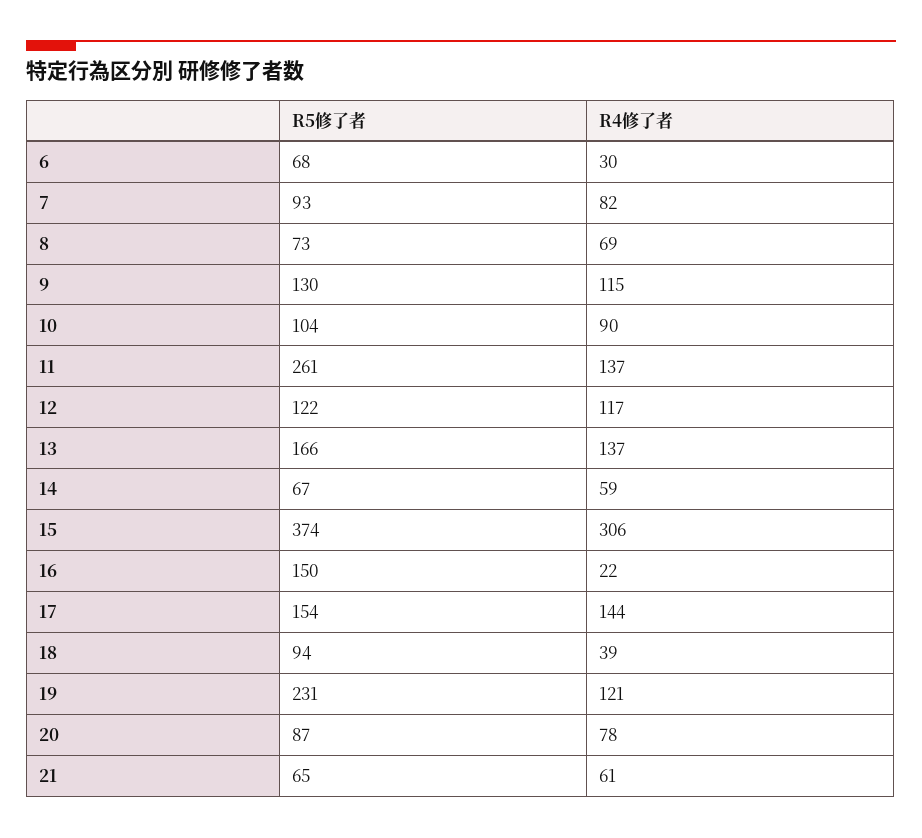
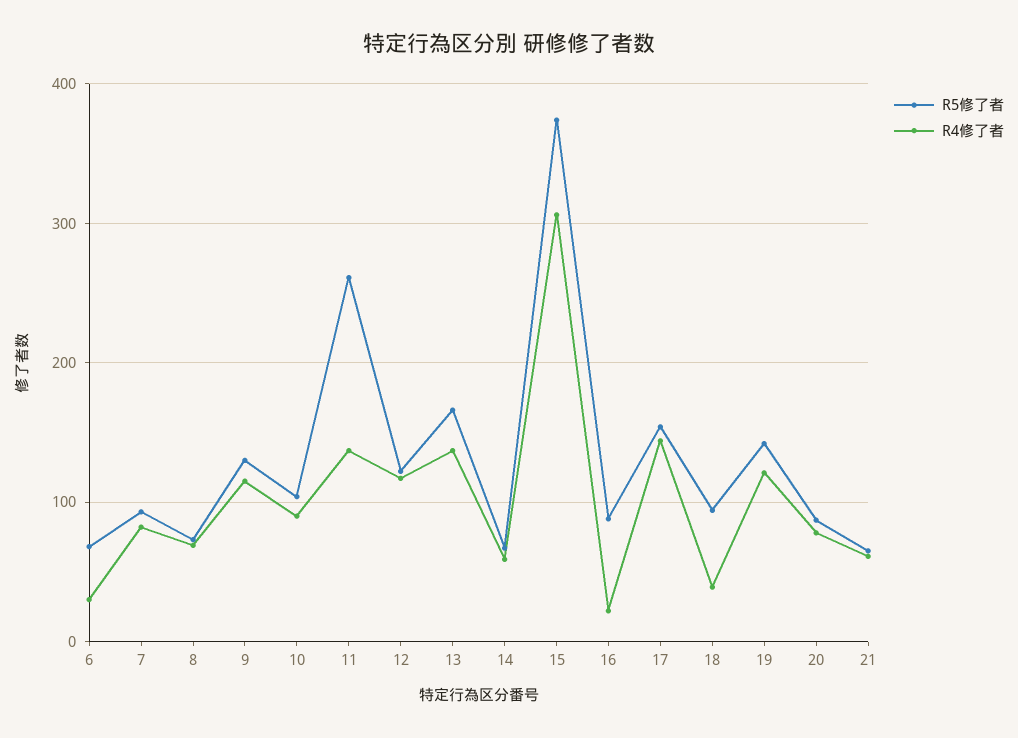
R5修了者, 16: 150 -> 90
R5修了者, 19: 231 -> 140

